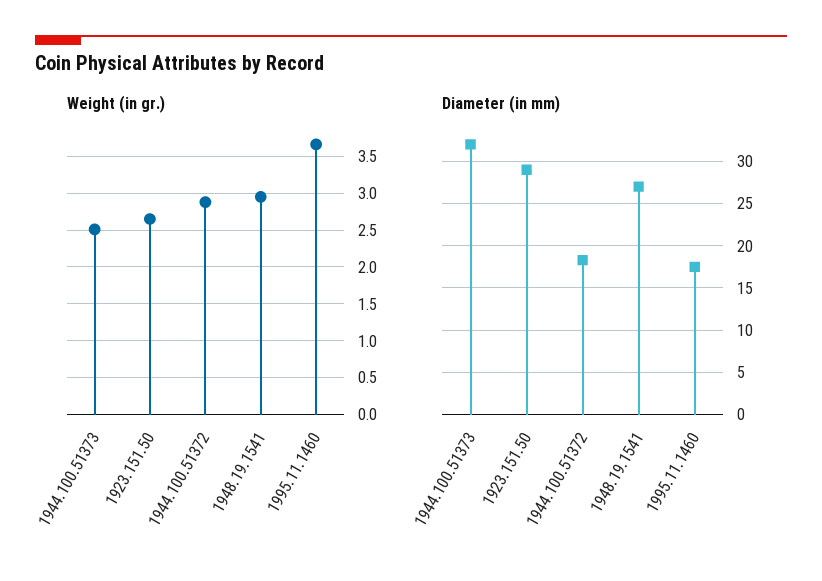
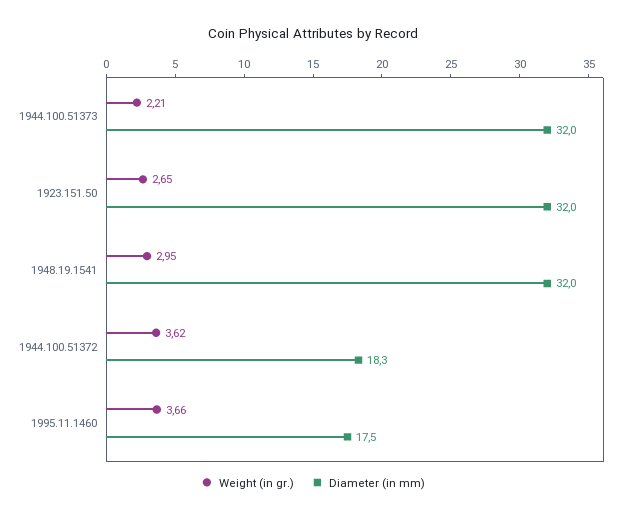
Weight (in gr.), 1944.100.51373: 2.5 -> 2.21
Weight (in gr.), 1944.100.51372: 2.9 -> 3.62
Diameter (in mm), 1923.151.50: 29 -> 32
Diameter (in mm), 1948.19.1541: 27 -> 32

